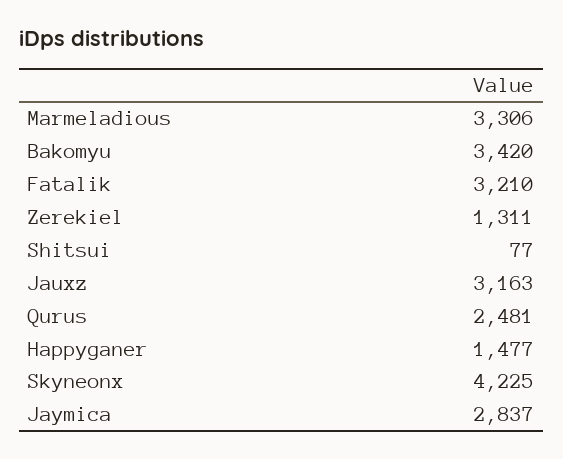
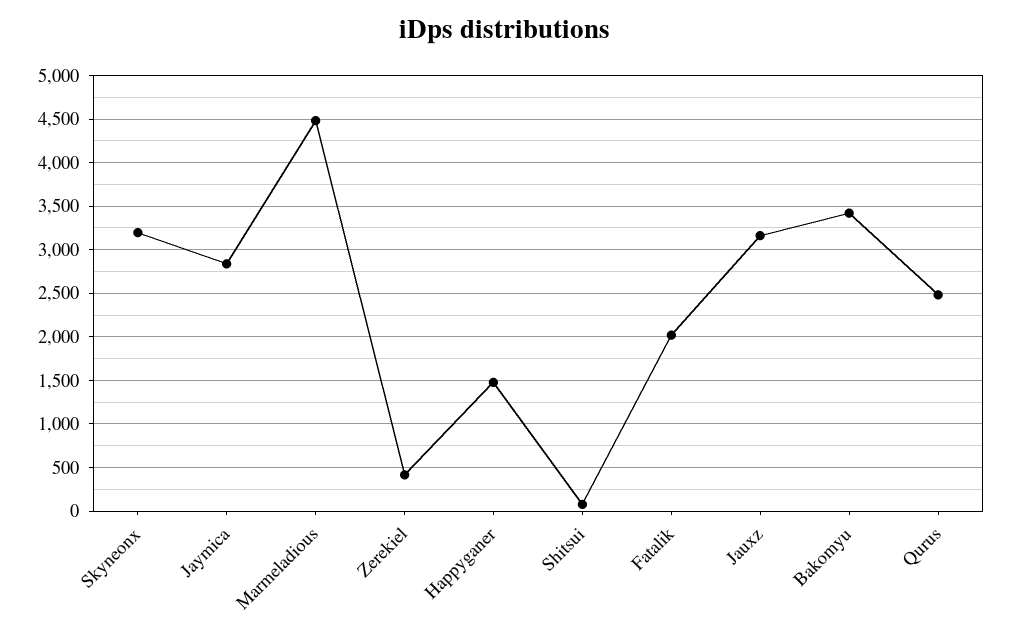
Marmeladious: 3306 -> 4500
Fatalik: 3210 -> 2000
Zerekiel: 1311 -> 400
Skyneonx: 4225 -> 3200

